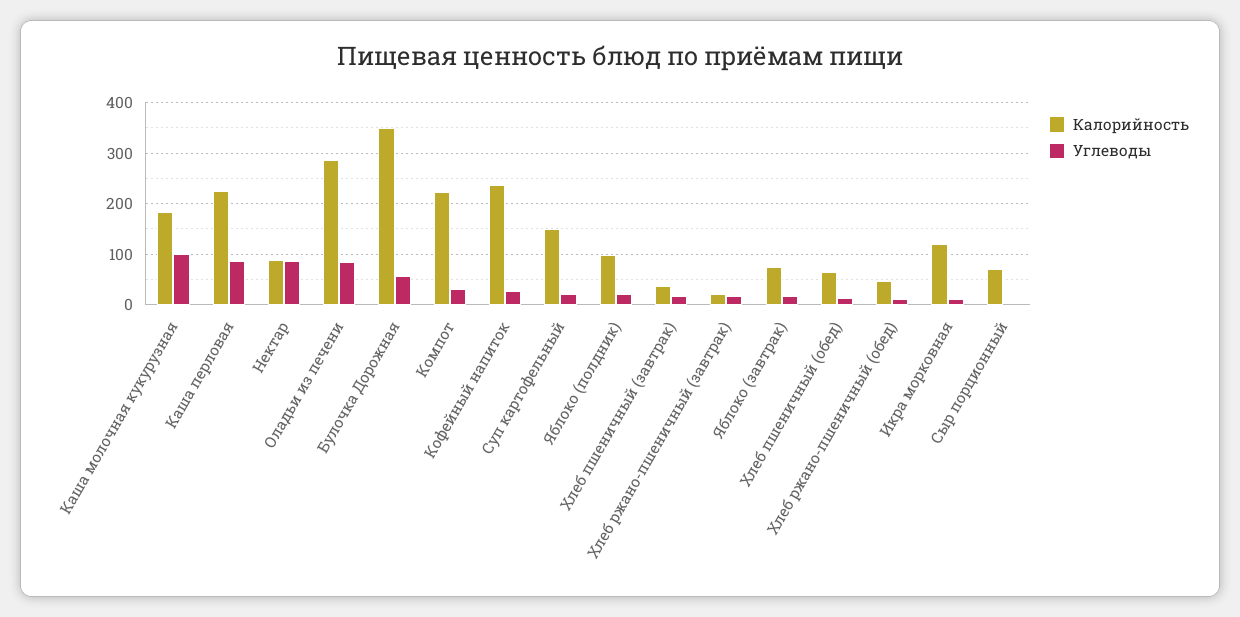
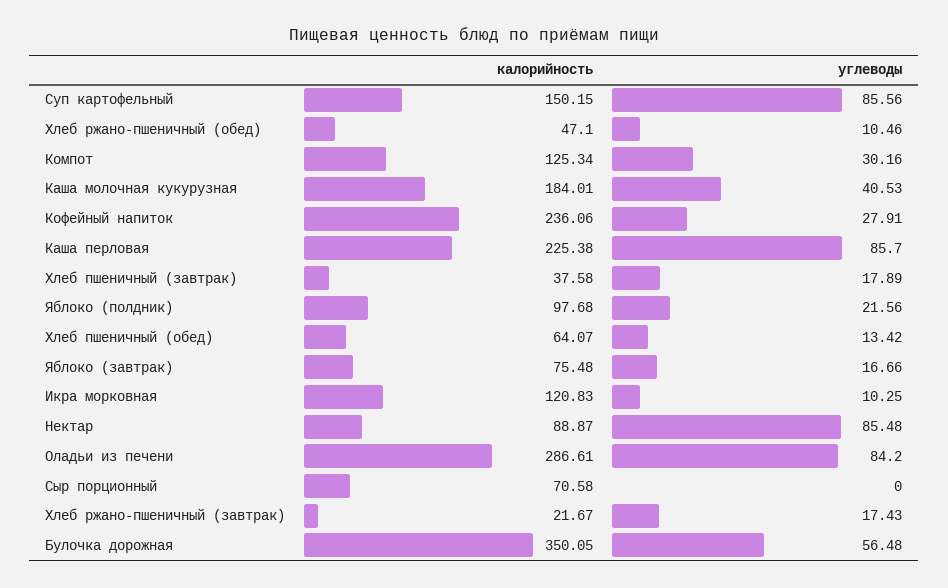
Углеводы, Каша молочная кукурузная: 100 -> 40.53
Калорийность, Компот: 220 -> 125.34
Углеводы, Суп картофельный: 20 -> 85.56

